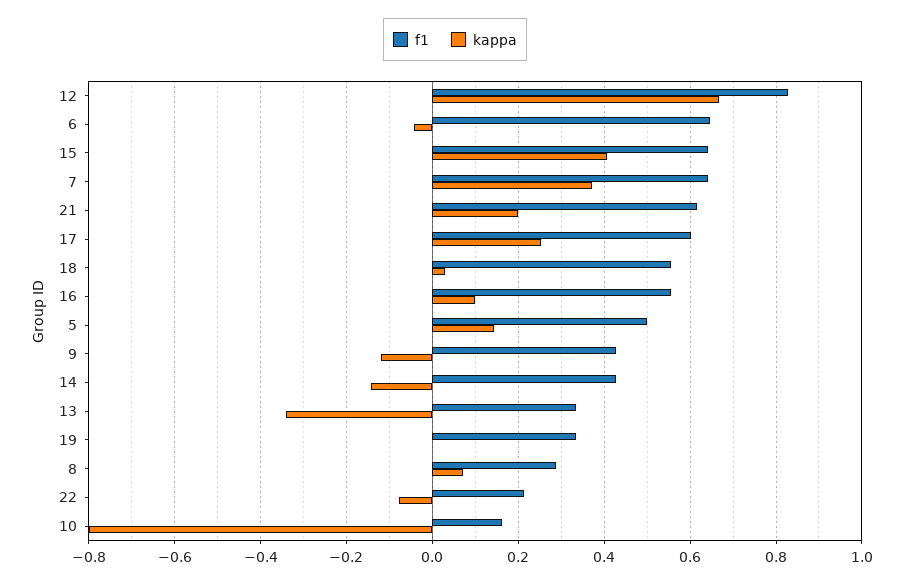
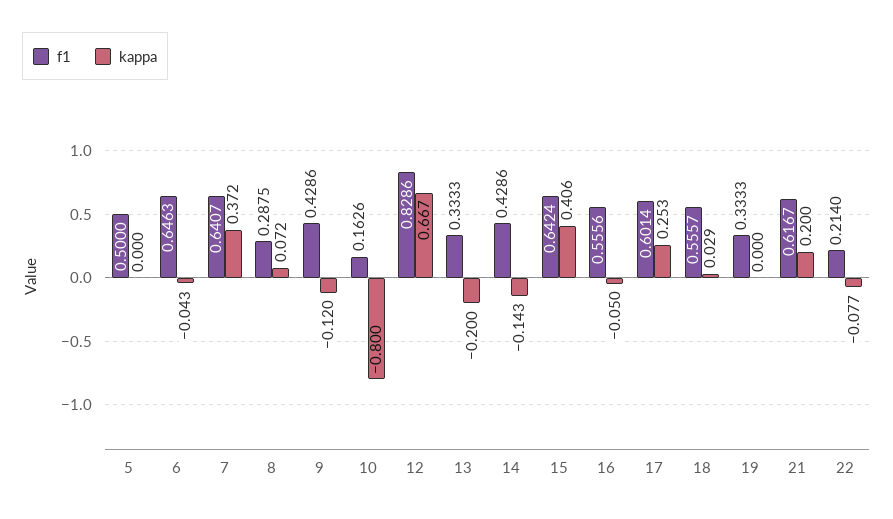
kappa, 16: 0.1 -> -0.05
kappa, 5: 0.14 -> 0
kappa, 13: -0.34 -> -0.2

